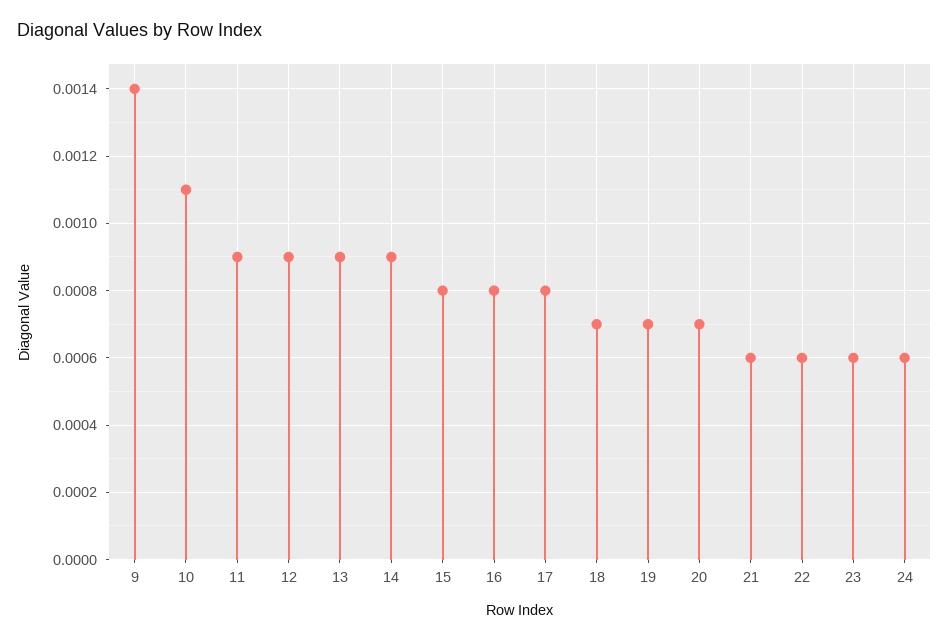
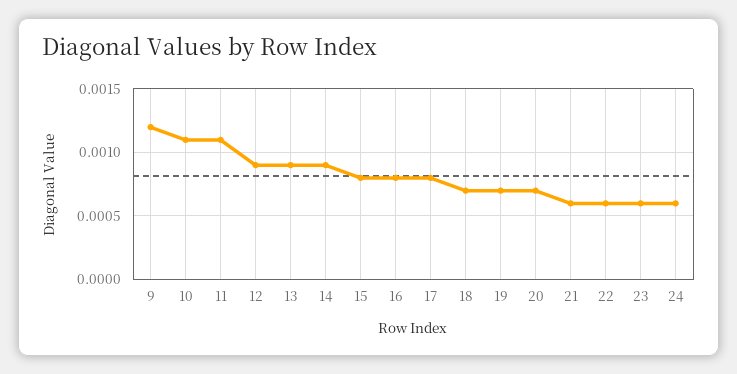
9: 0.0014 -> 0.0012
11: 0.0009 -> 0.0011

